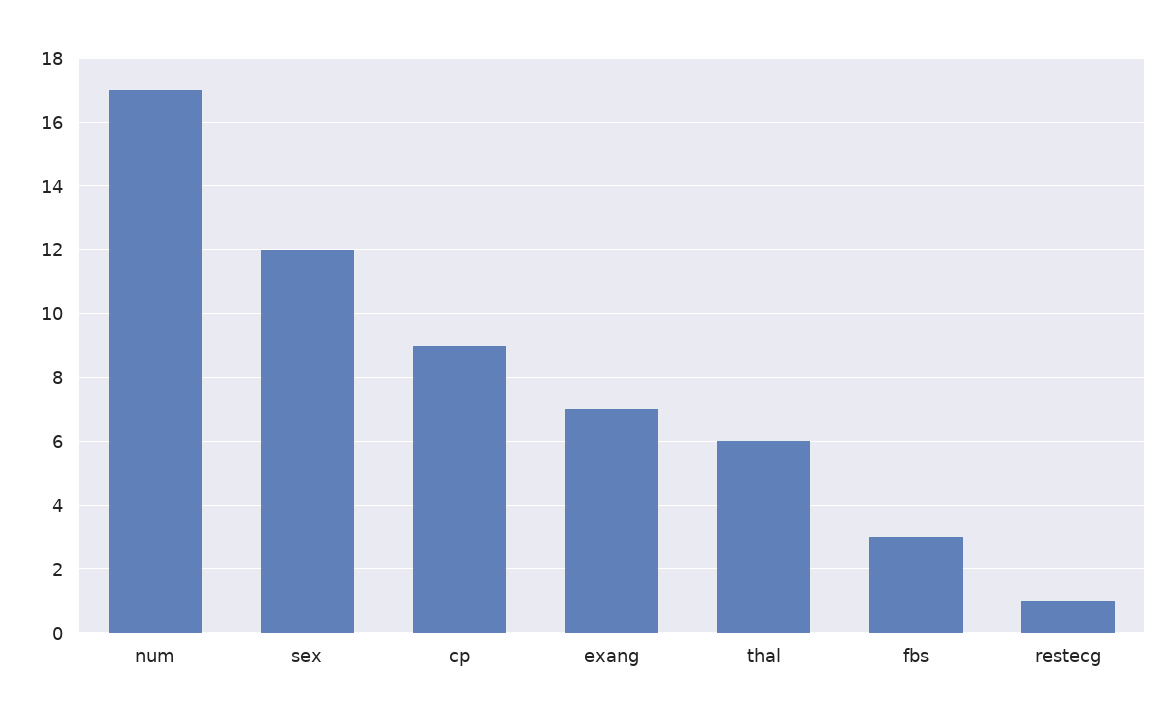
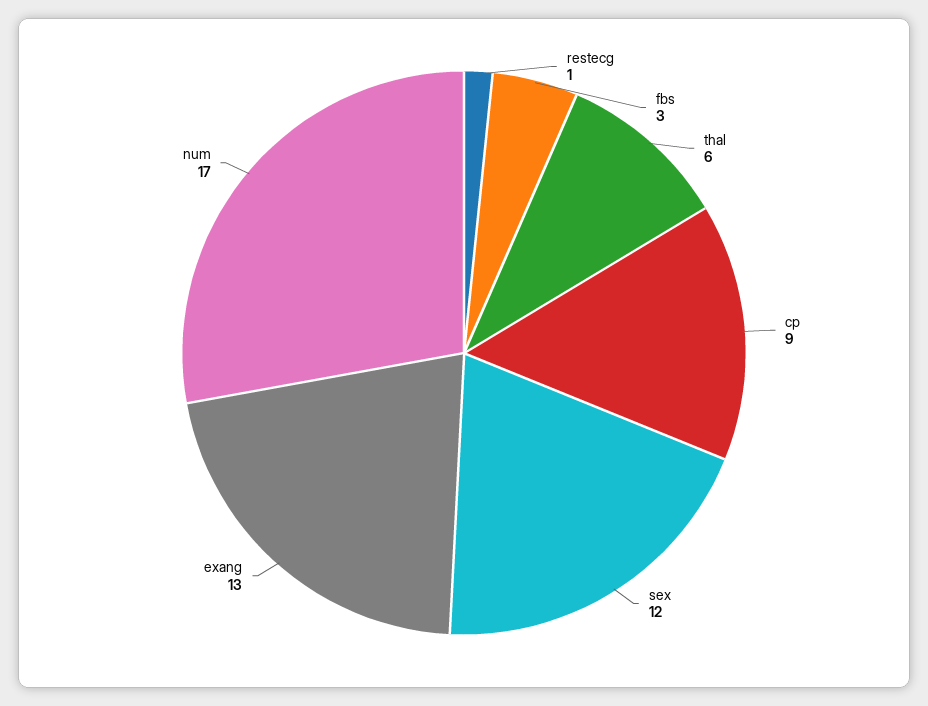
exang: 7 -> 13

